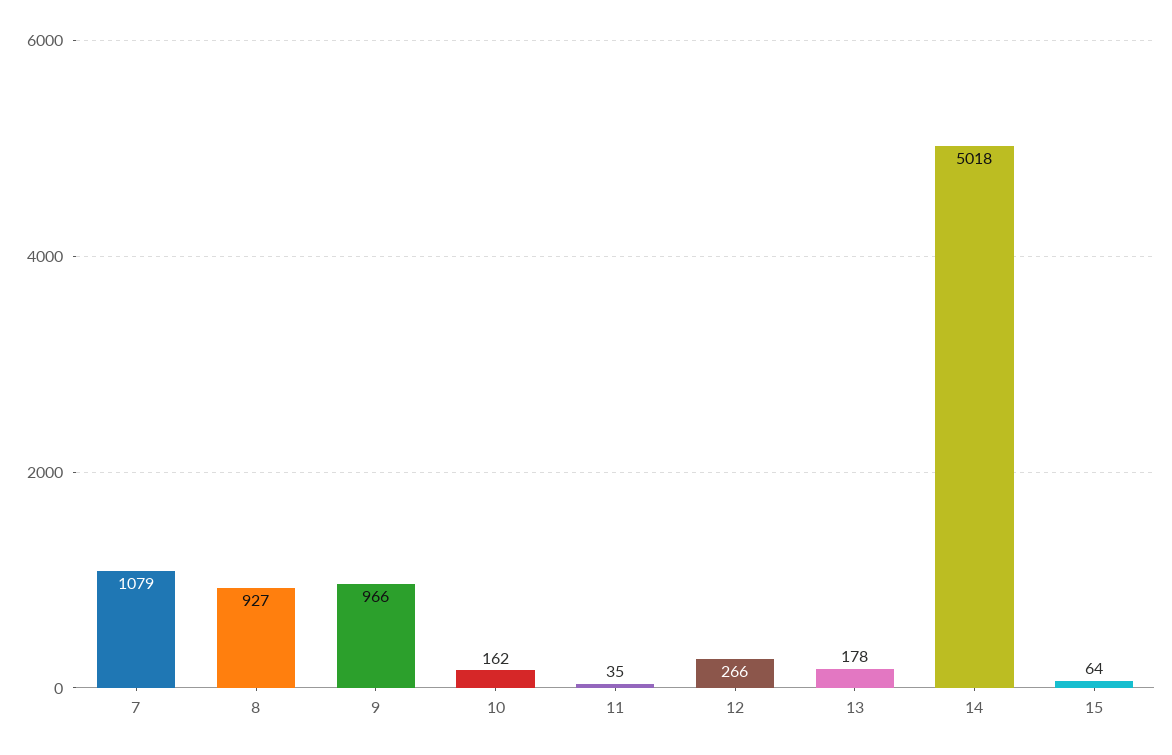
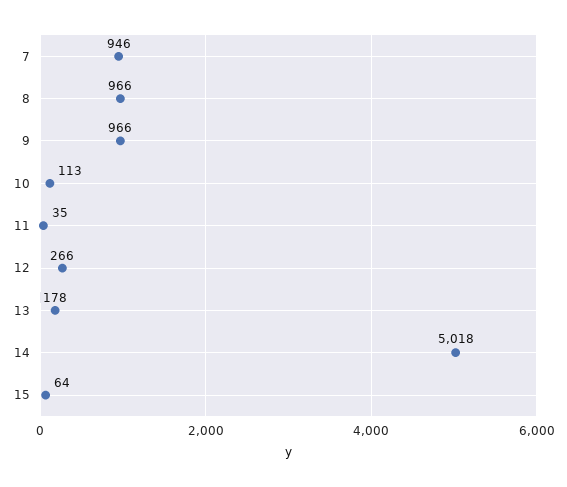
7: 1079 -> 946
8: 927 -> 966
10: 162 -> 113

